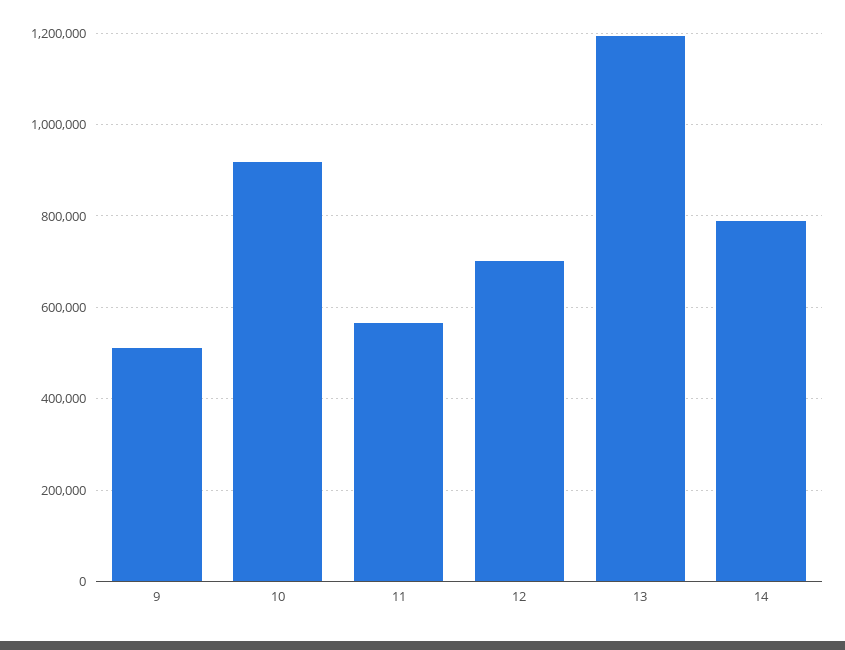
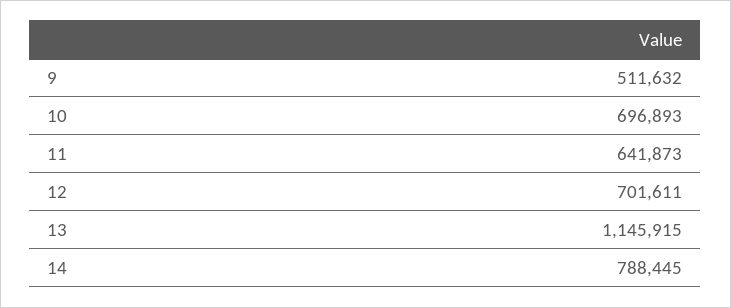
10: 920000 -> 696893
11: 560000 -> 641873
13: 1200000 -> 1145915

